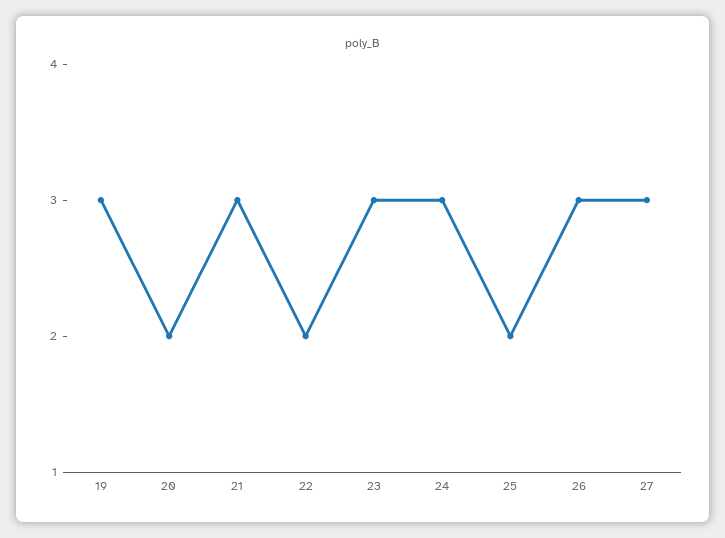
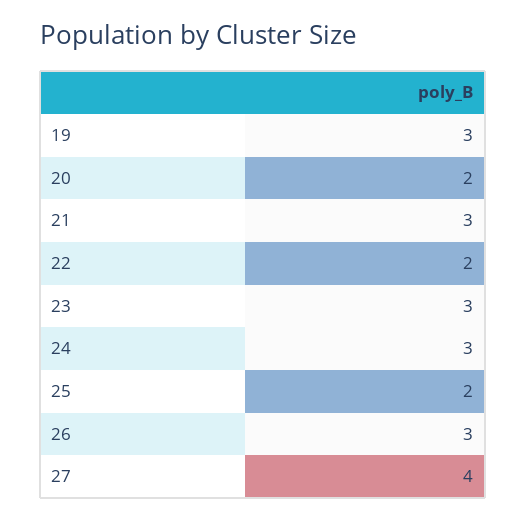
27: 3 -> 4

